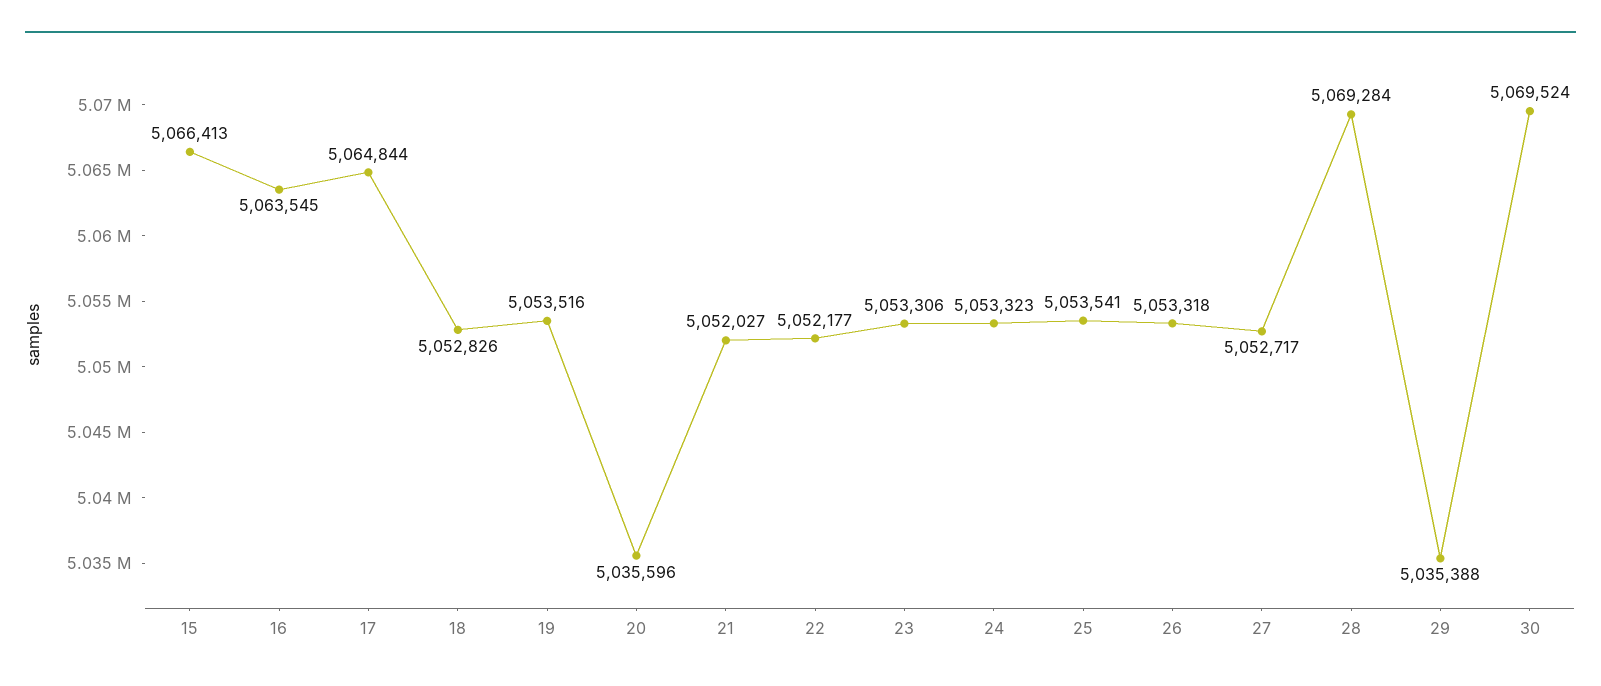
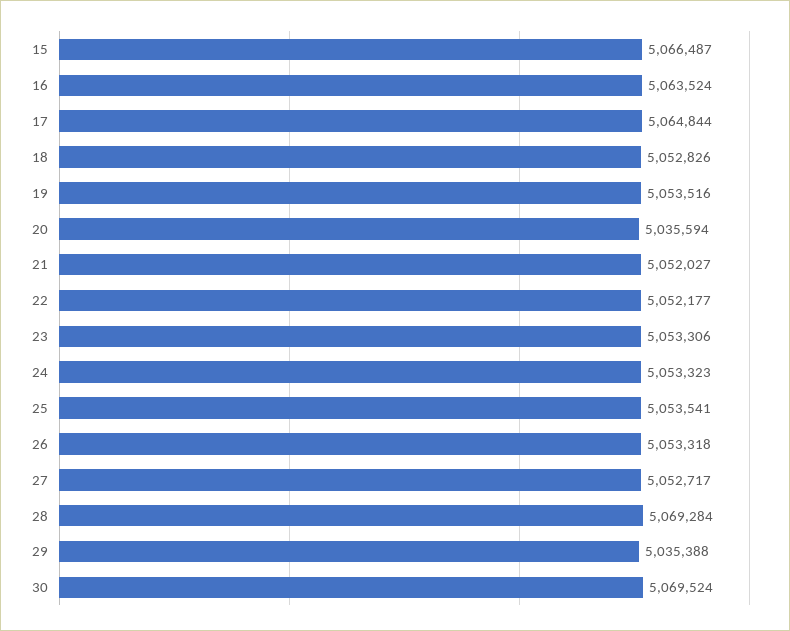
15: 5066413 -> 5066487
16: 5063545 -> 5063524
20: 5035596 -> 5035594

